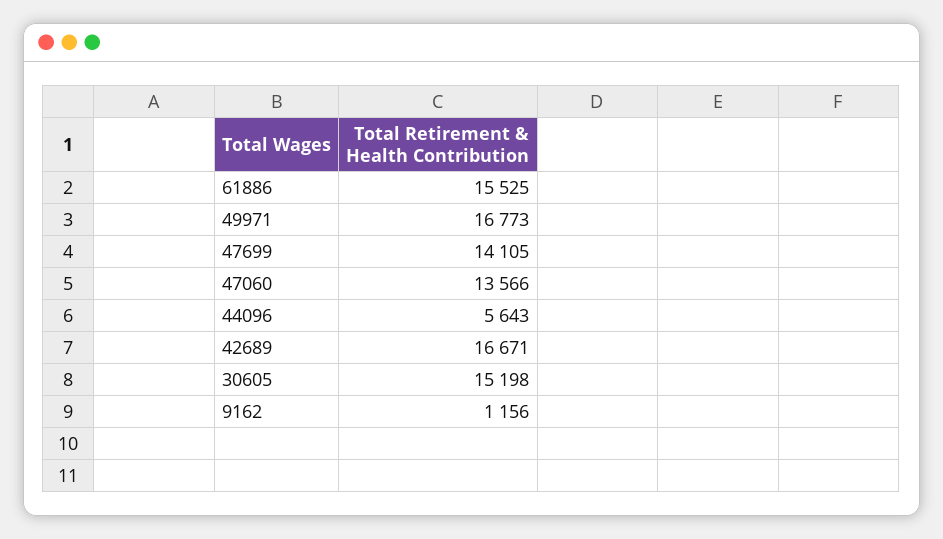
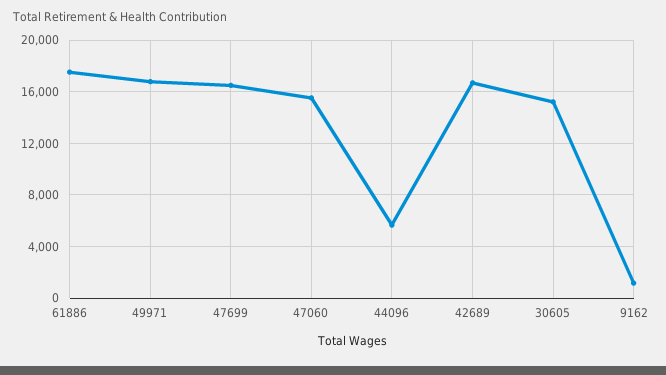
61886: 15525 -> 17500
47699: 14105 -> 16500
47060: 13566 -> 15500

